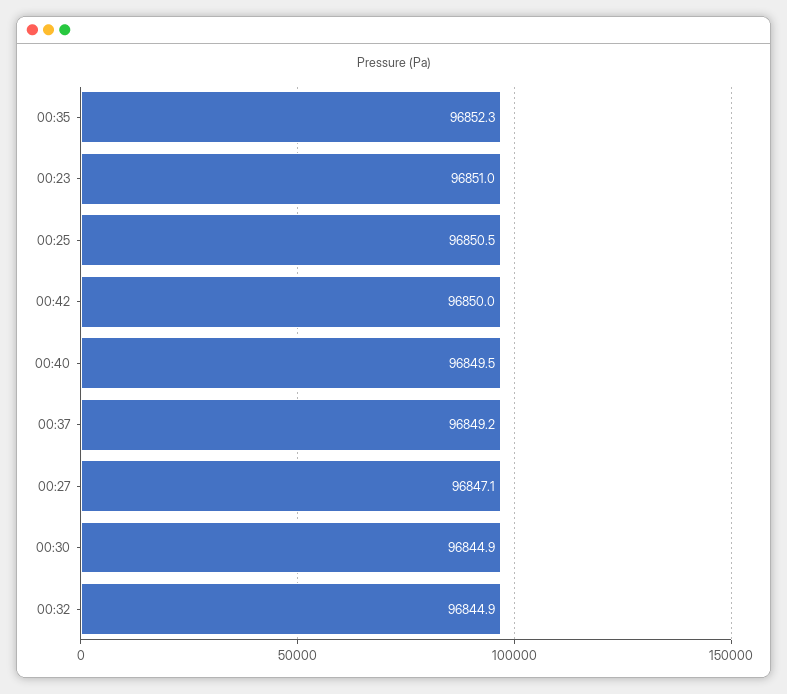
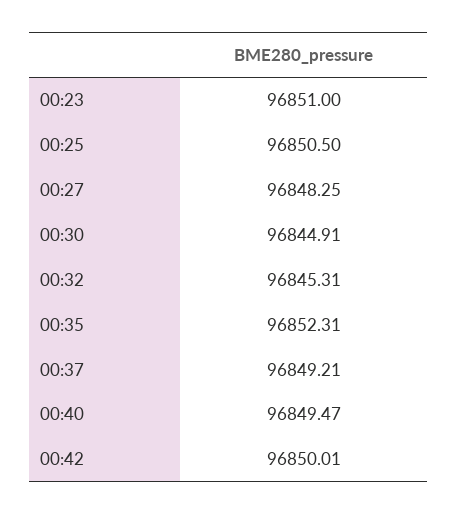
00:27: 96847.1 -> 96848.25
00:32: 96844.9 -> 96845.31

